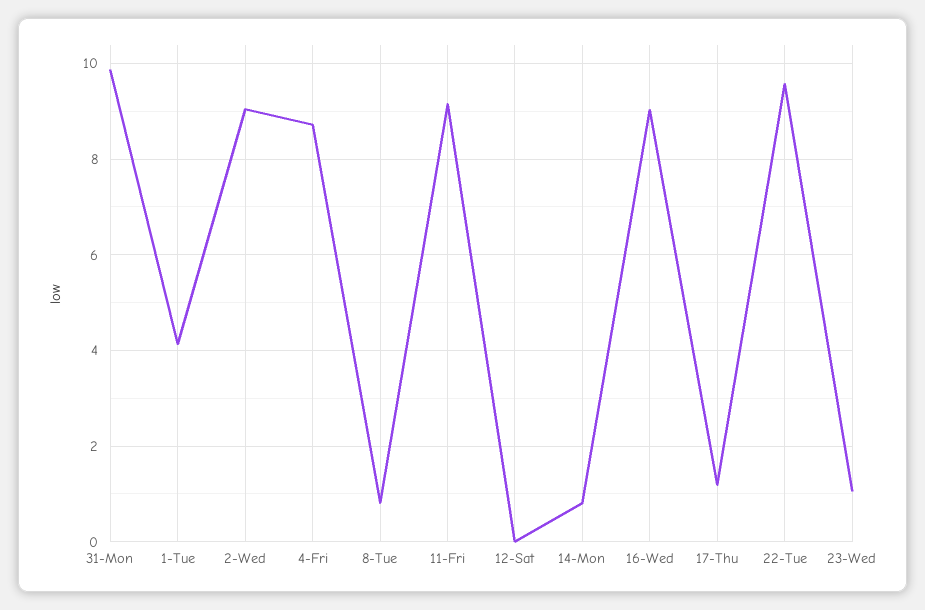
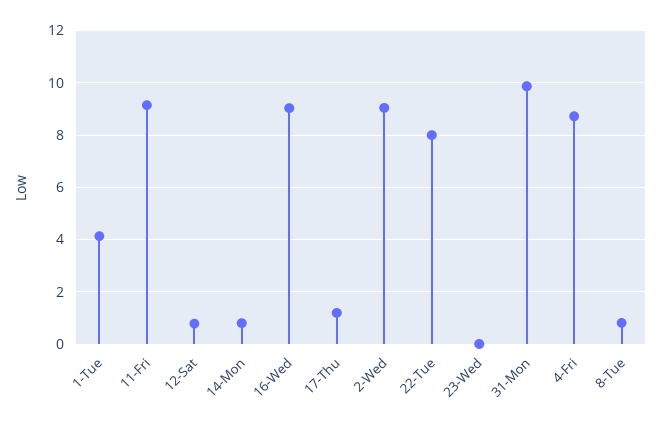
12-Sat: 0 -> 0.75
22-Tue: 9.6 -> 8
23-Wed: 1 -> 0

